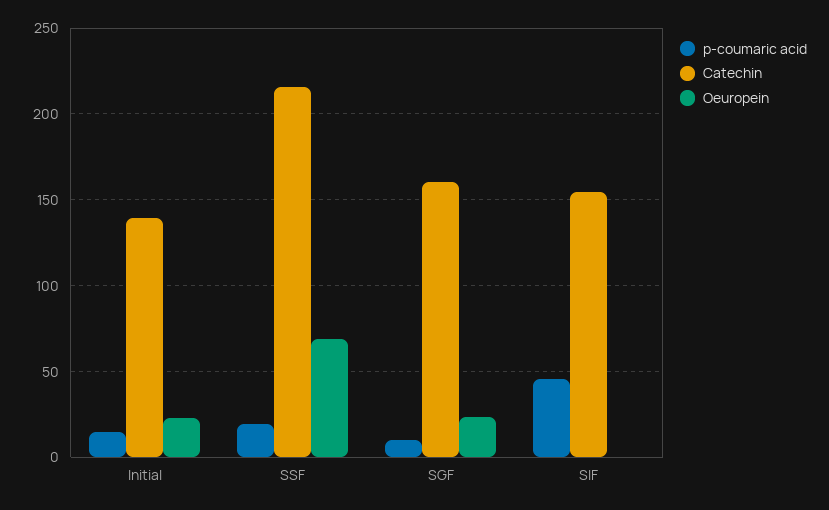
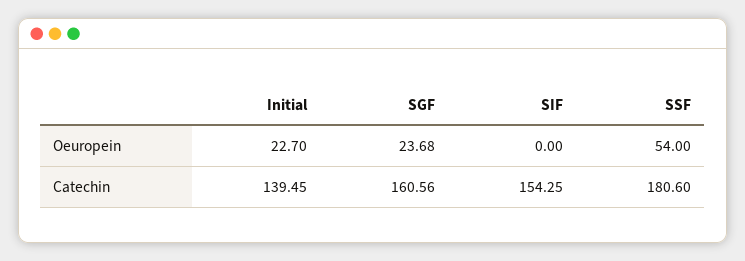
p-coumaric acid, Initial: 15 -> none
p-coumaric acid, SSF: 20 -> none
Catechin, SSF: 215 -> 180.6
Oeuropein, SSF: 70 -> 54
p-coumaric acid, SGF: 10 -> none
p-coumaric acid, SIF: 45 -> none

